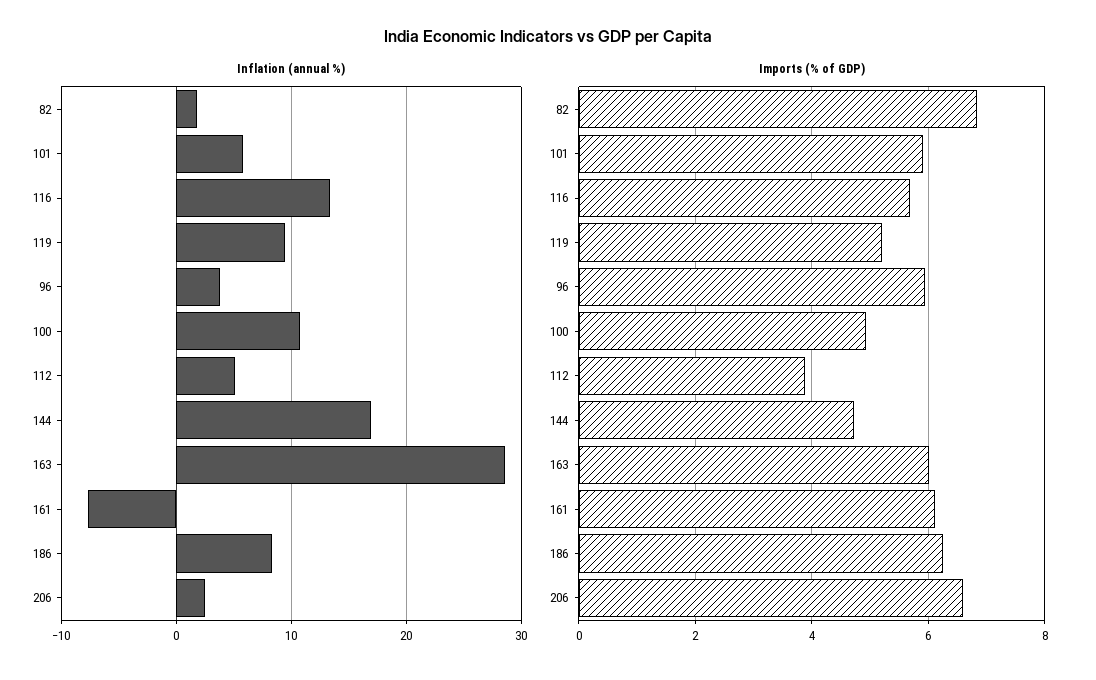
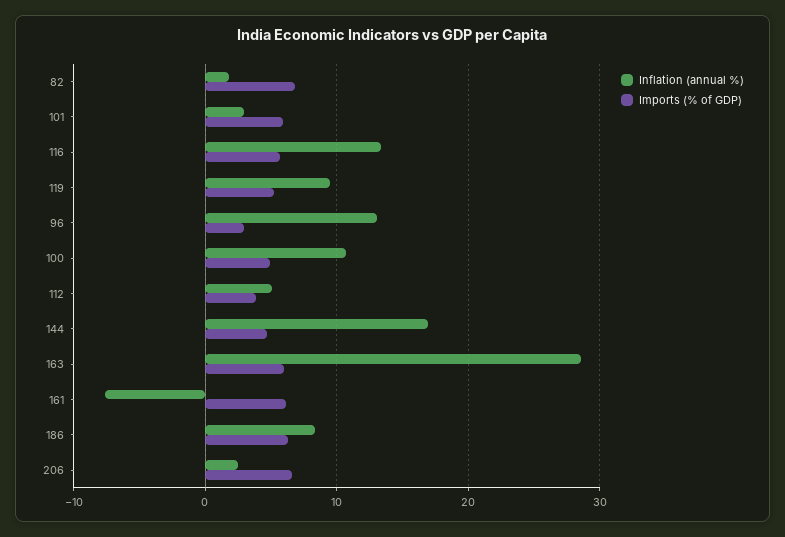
Inflation (annual %), 101: 6 -> 3
Inflation (annual %), 96: 4 -> 13
Imports (% of GDP), 96: 6 -> 3

